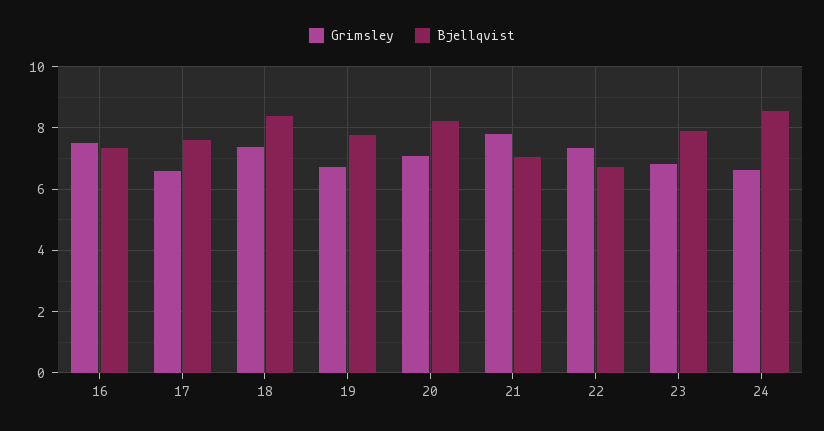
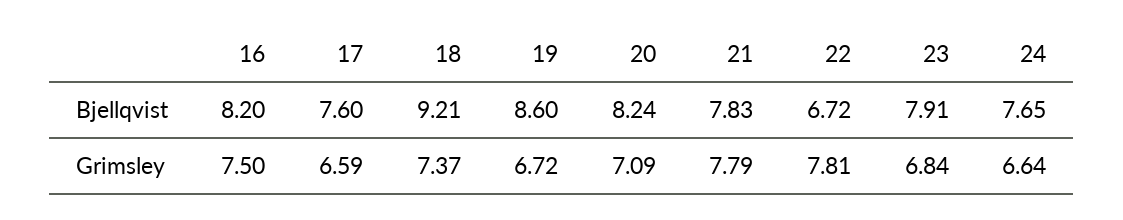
Bjellqvist, 16: 7.4 -> 8.2
Bjellqvist, 18: 8.4 -> 9.21
Bjellqvist, 19: 7.8 -> 8.6
Bjellqvist, 21: 7 -> 7.83
Grimsley, 22: 7.4 -> 7.81
Bjellqvist, 24: 8.6 -> 7.65

